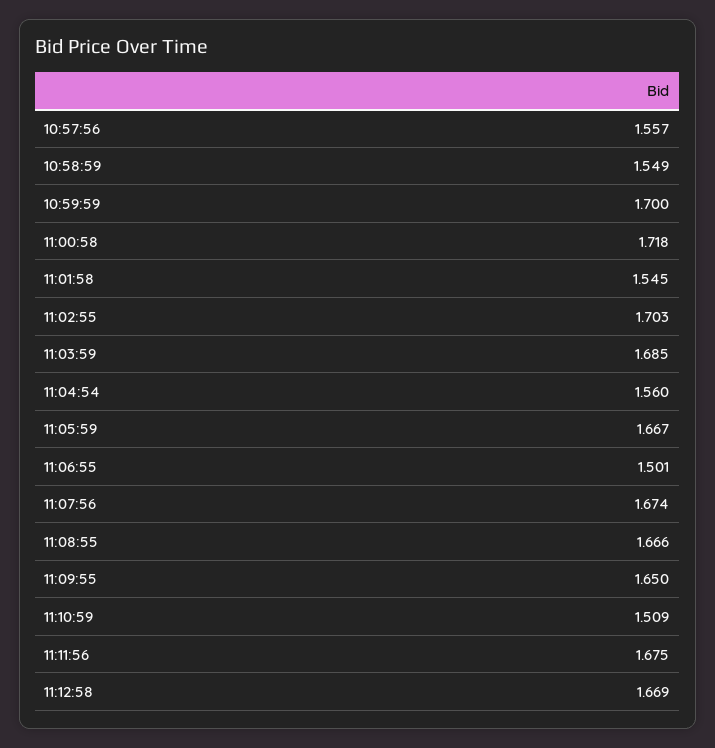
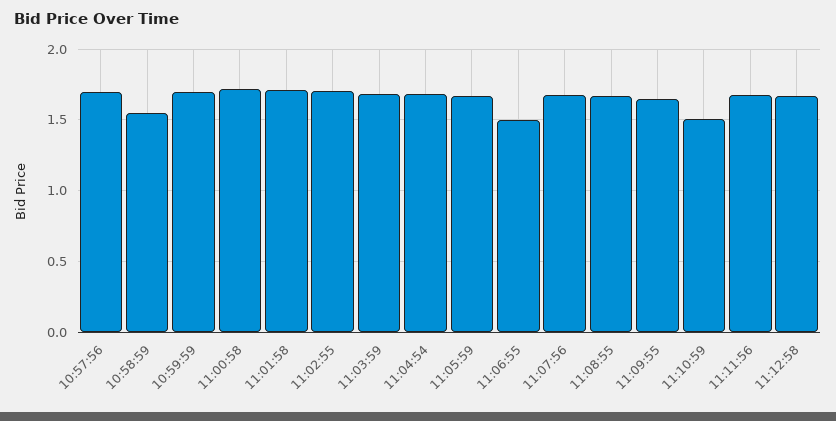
10:57:56: 1.557 -> 1.7
11:01:58: 1.545 -> 1.7
11:04:54: 1.56 -> 1.7

